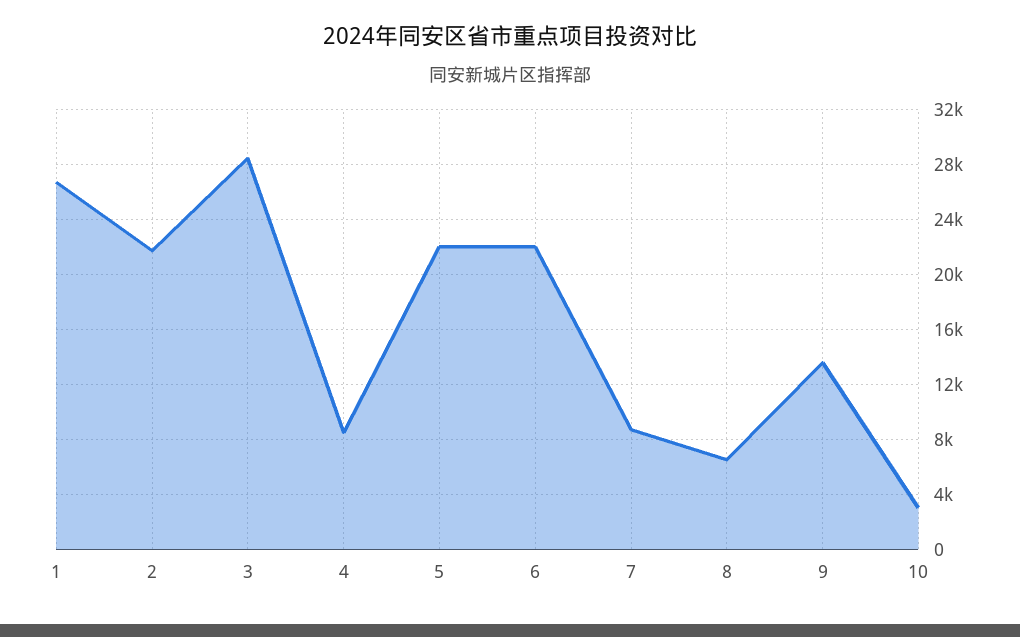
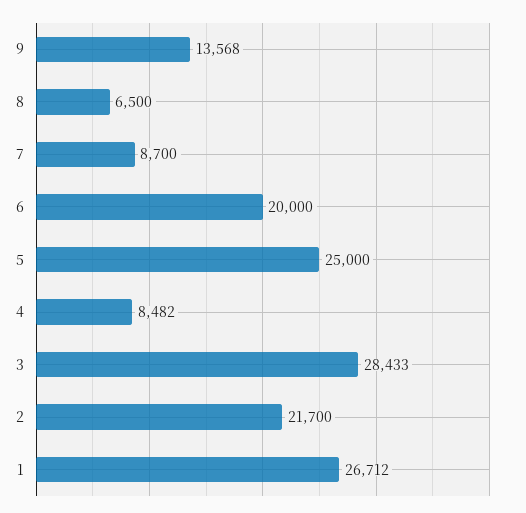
5: 22000 -> 25000
6: 22000 -> 20000
10: 3000 -> none

